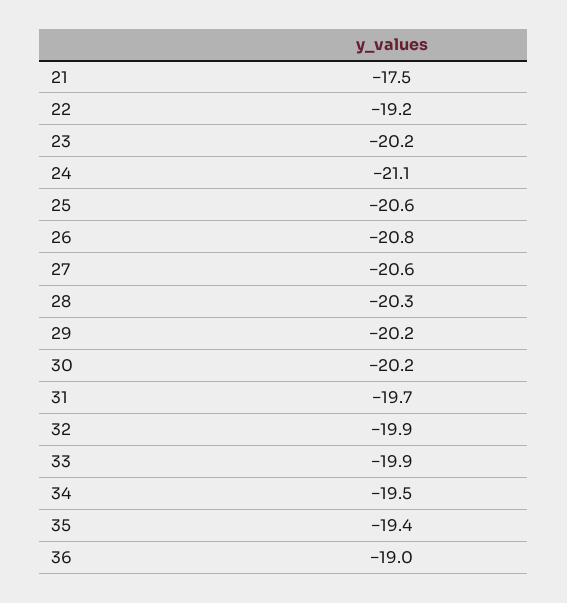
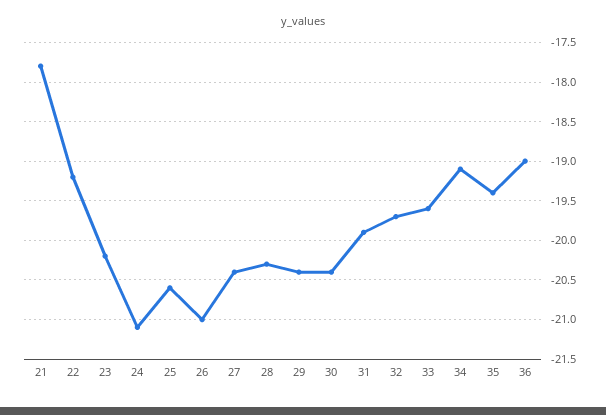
21: -17.5 -> -17.8
26: -20.8 -> -21
27: -20.6 -> -20.4
29: -20.2 -> -20.4
30: -20.2 -> -20.4
31: -19.7 -> -19.9
32: -19.9 -> -19.7
33: -19.9 -> -19.6
34: -19.5 -> -19.1

